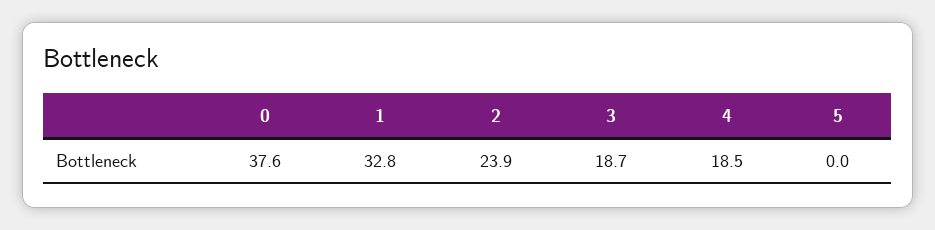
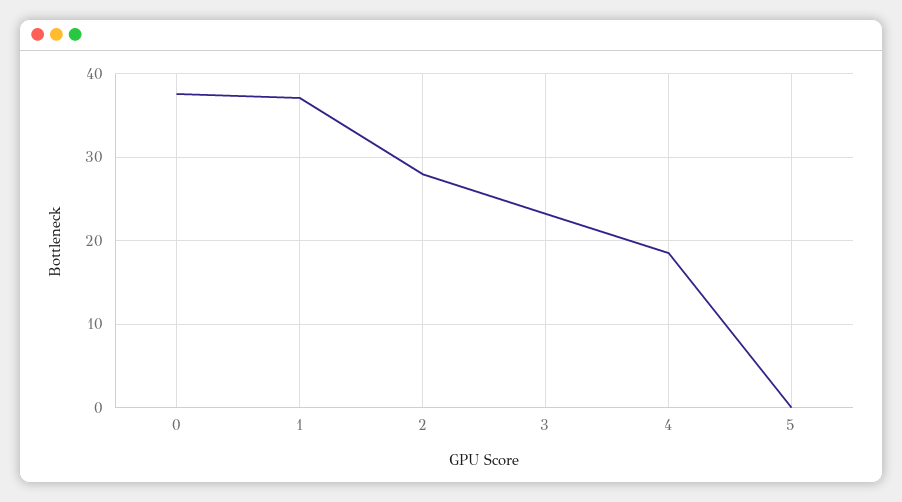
1: 32.8 -> 37
2: 23.9 -> 28
3: 18.7 -> 23

